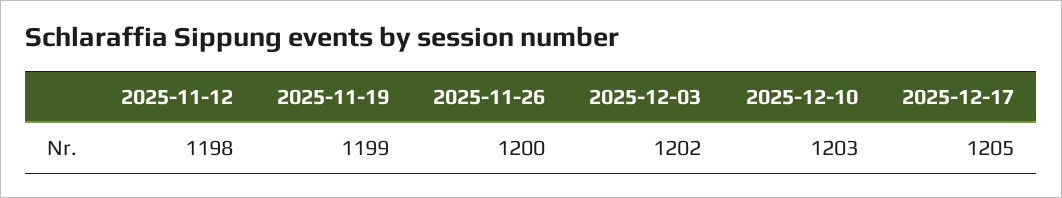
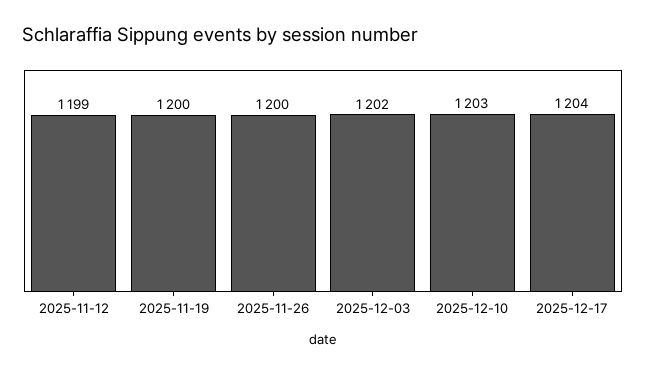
2025-11-12: 1198 -> 1199
2025-11-19: 1199 -> 1200
2025-12-17: 1205 -> 1204

